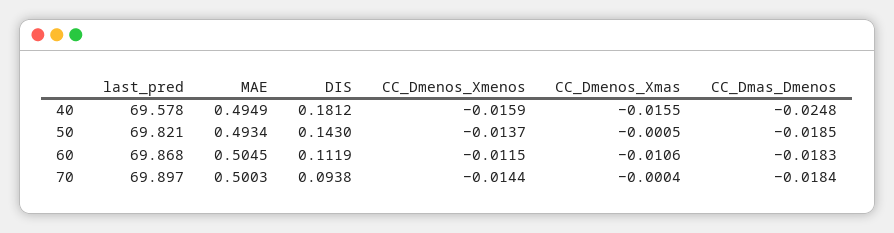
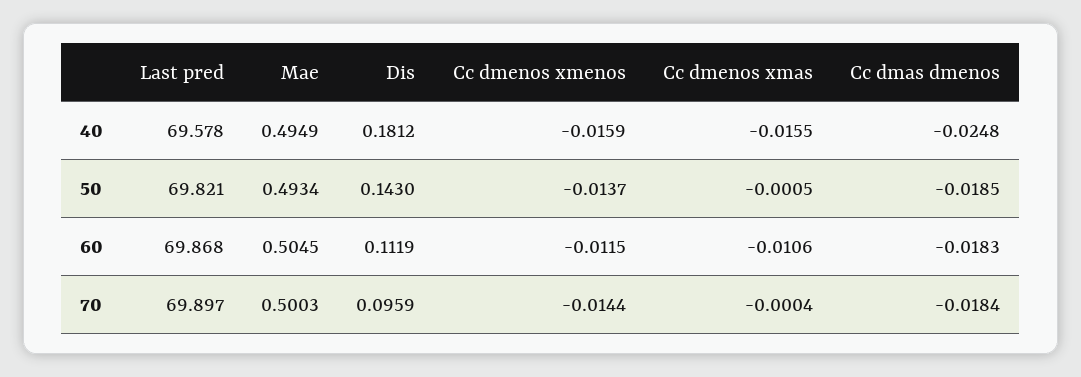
DIS, 70: 0.0938 -> 0.0959

